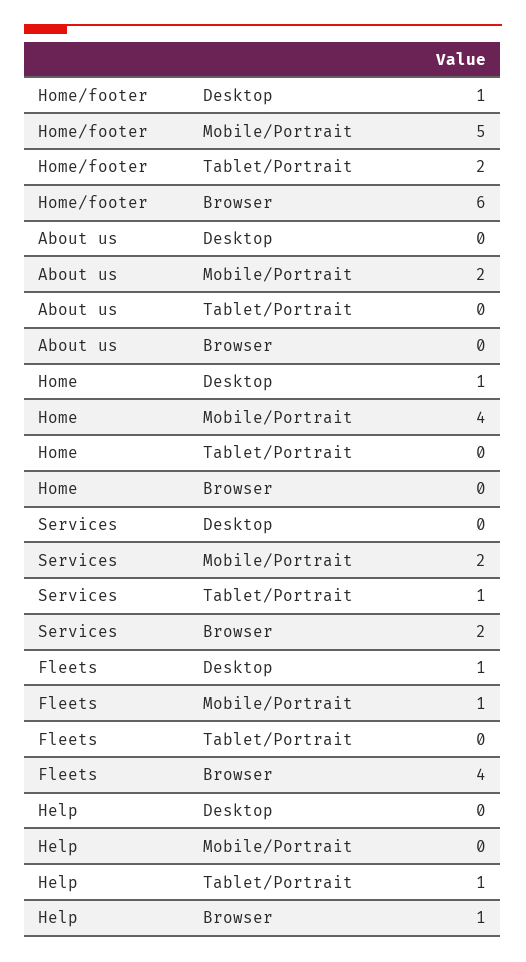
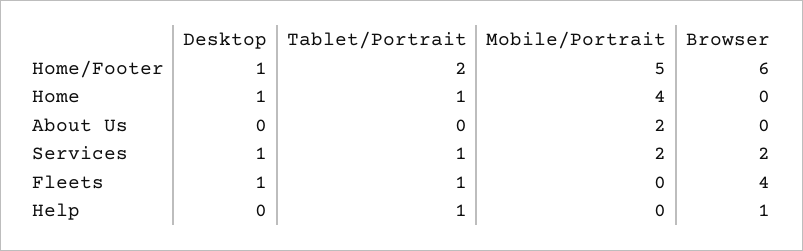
Home, Tablet/Portrait: 0 -> 1
Services, Desktop: 0 -> 1
Fleets, Mobile/Portrait: 1 -> 0
Fleets, Tablet/Portrait: 0 -> 1

